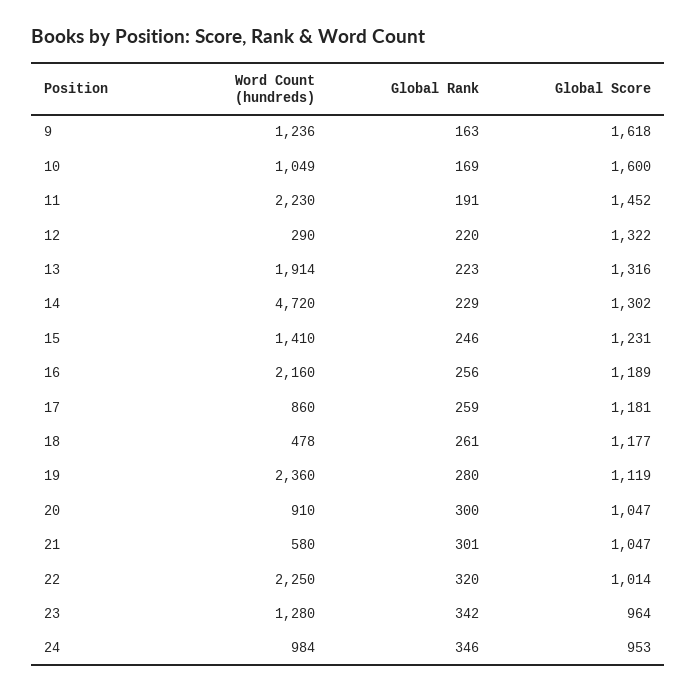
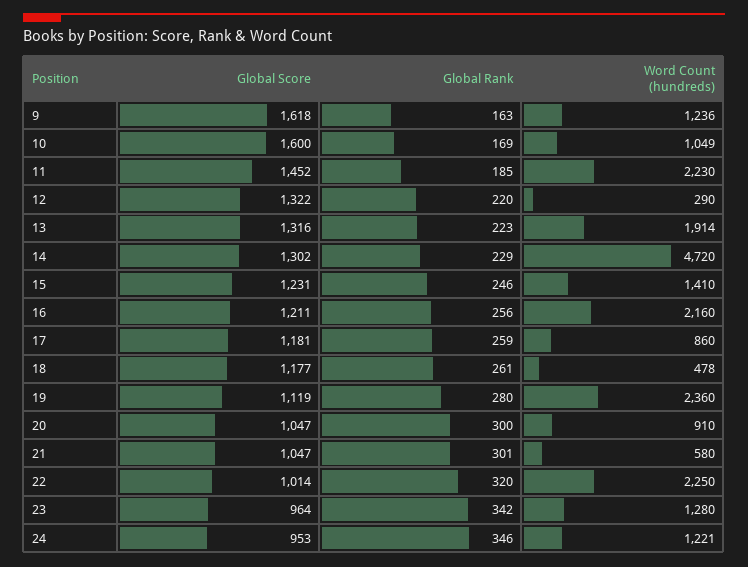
Global Rank, 11: 191 -> 185
Global Score, 16: 1189 -> 1211
Word Count (hundreds), 24: 984 -> 1221

